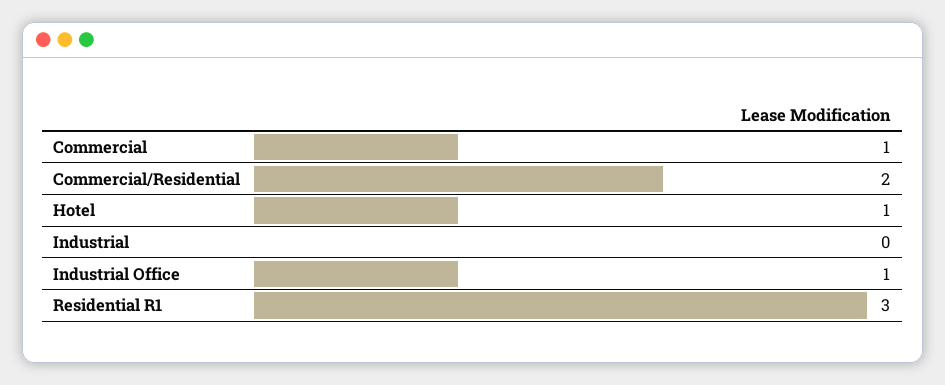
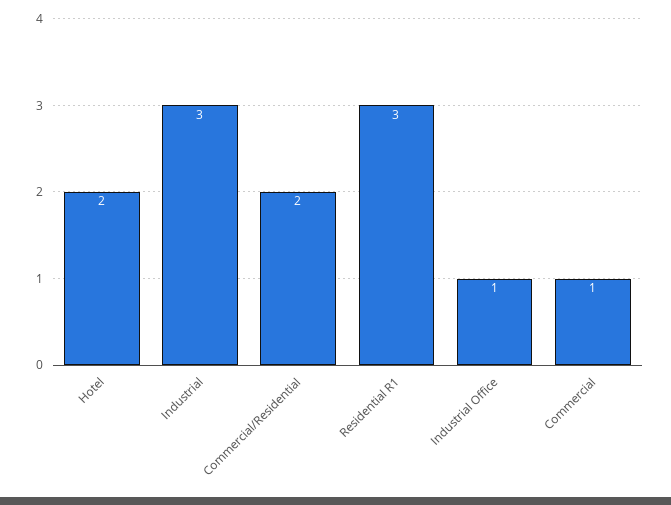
Hotel: 1 -> 2
Industrial: 0 -> 3

